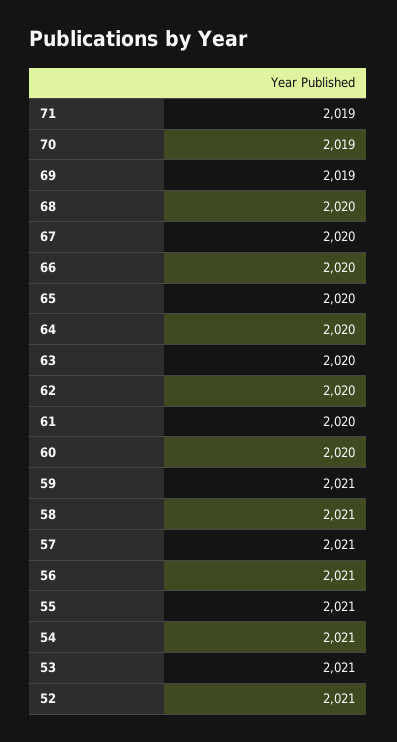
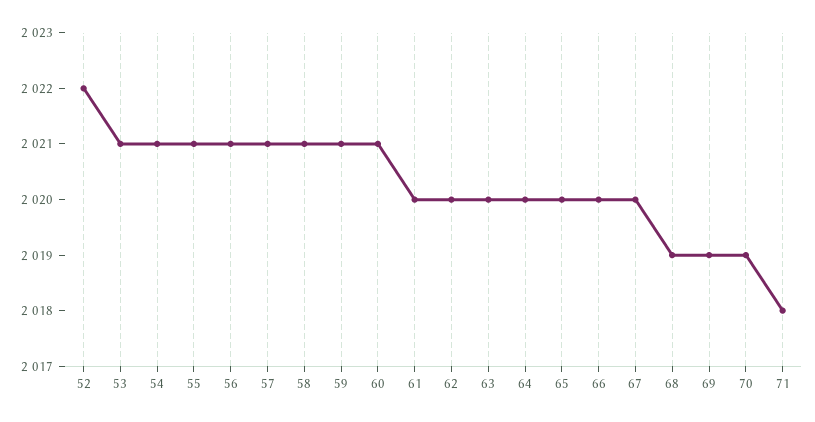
71: 2019 -> 2018
68: 2020 -> 2019
60: 2020 -> 2021
52: 2021 -> 2022

